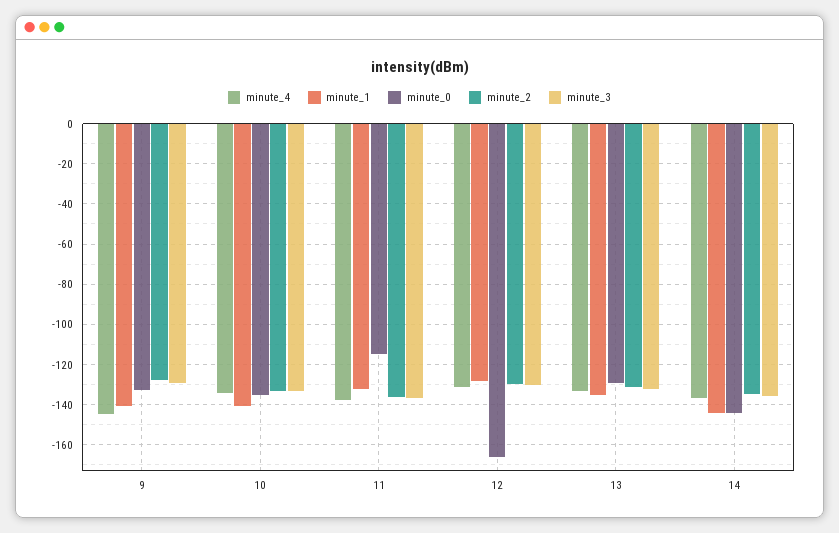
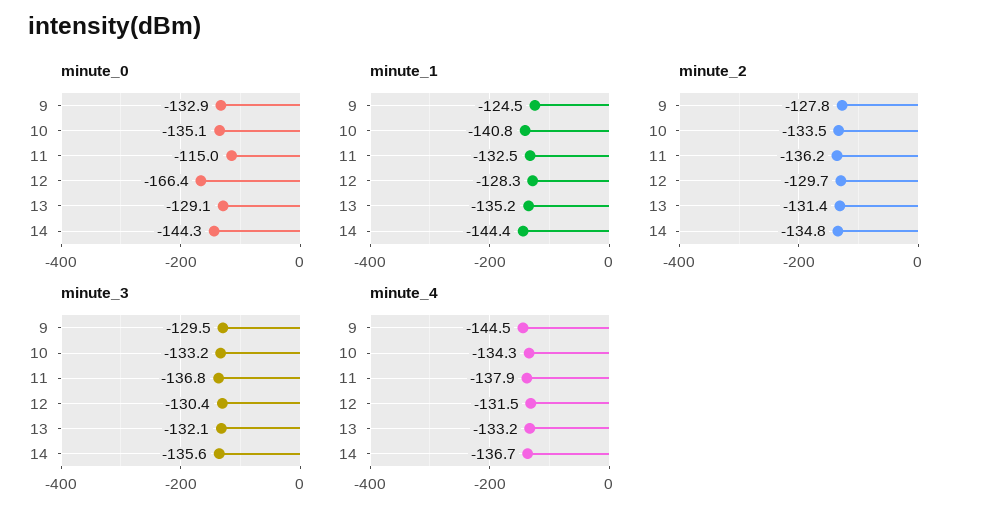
minute_1, 9: -140 -> -124.5

